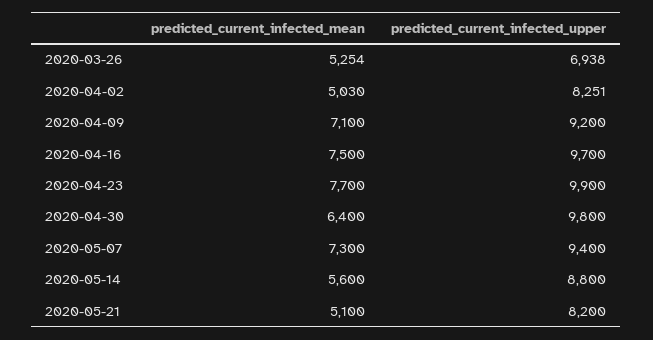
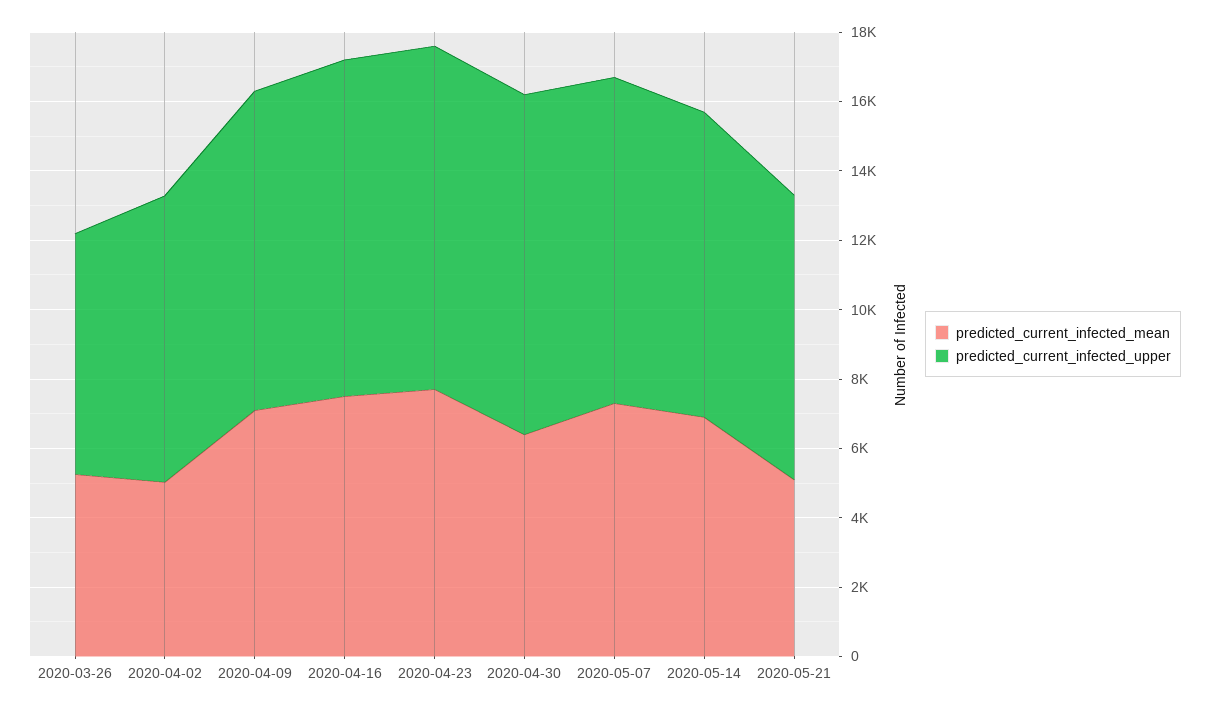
predicted_current_infected_mean, 2020-05-14: 5600 -> 7000

